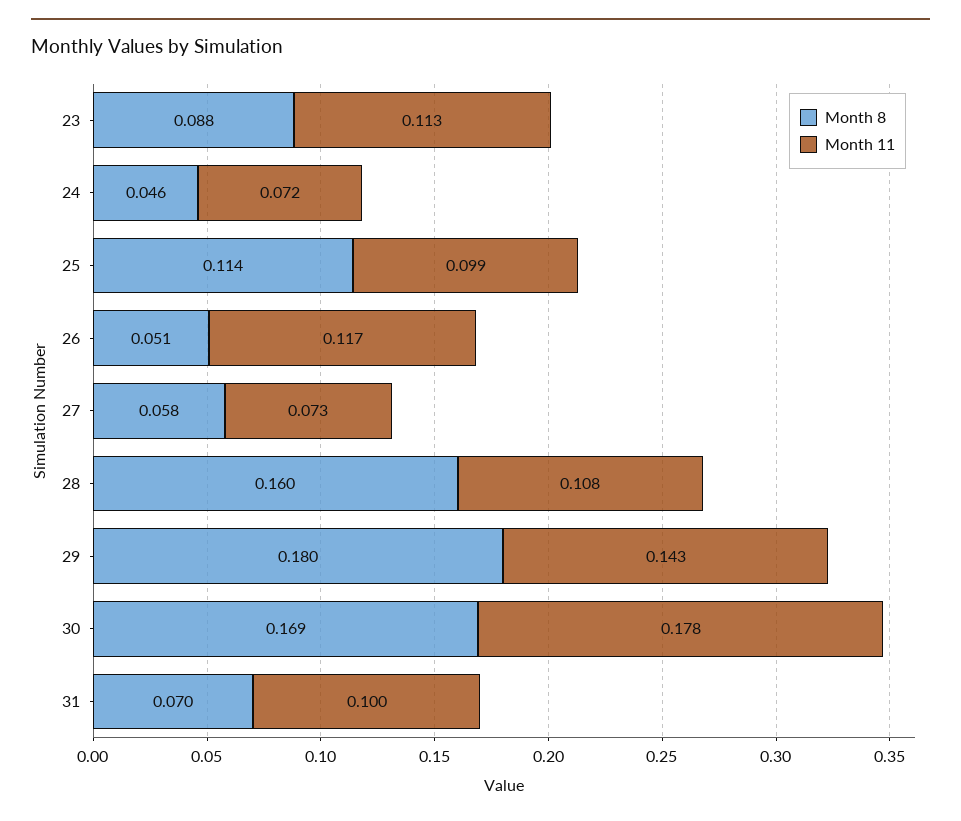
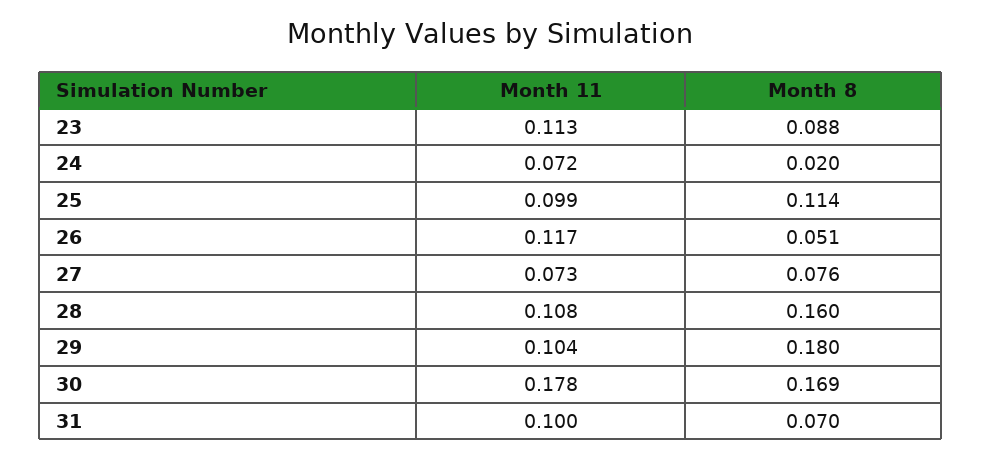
Month 8, 24: 0.046 -> 0.02
Month 8, 27: 0.058 -> 0.076
Month 11, 29: 0.143 -> 0.104

